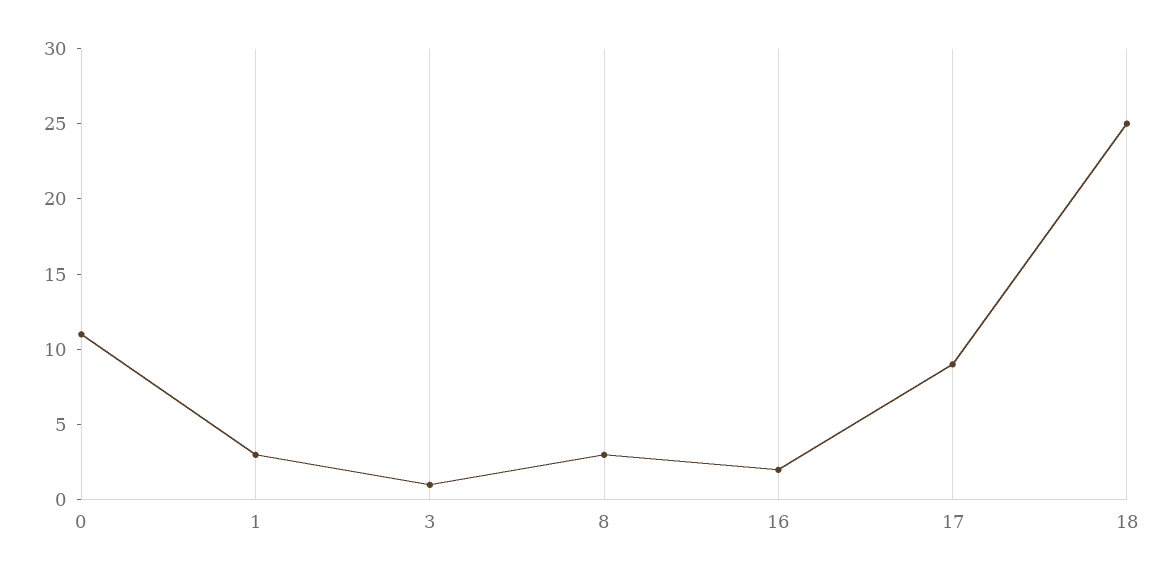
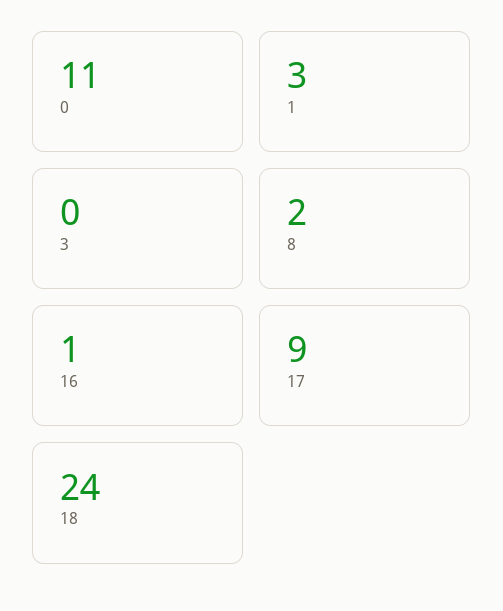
3: 1 -> 0
8: 3 -> 2
16: 2 -> 1
18: 25 -> 24

